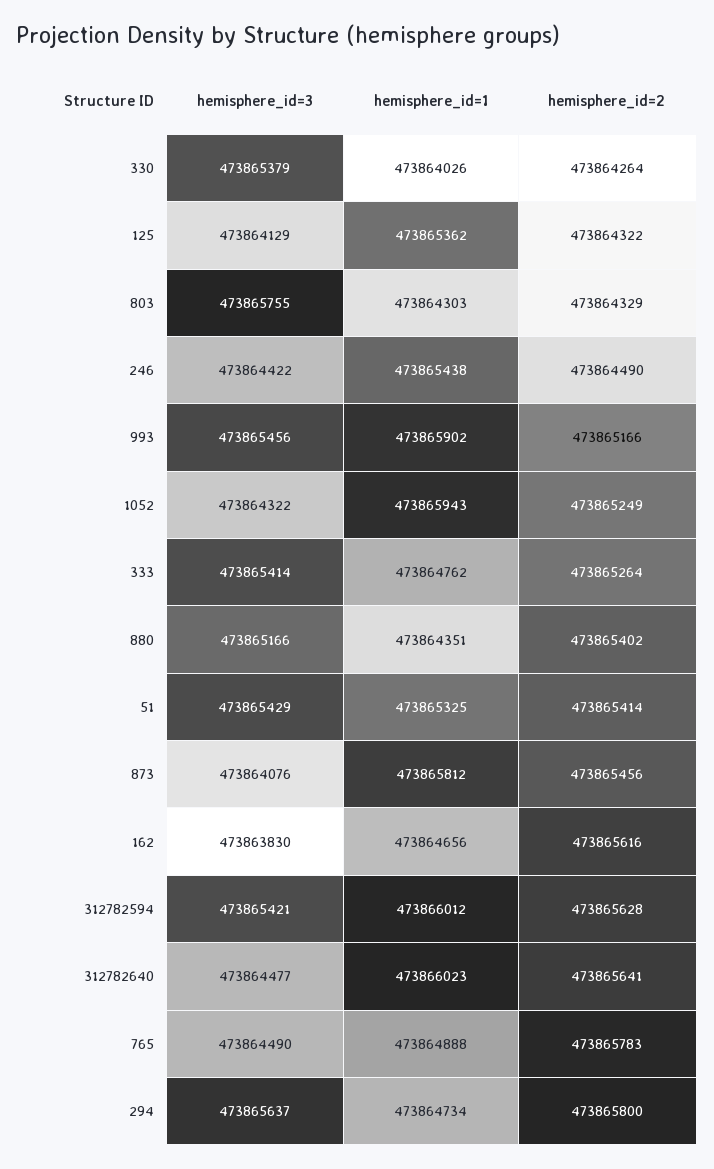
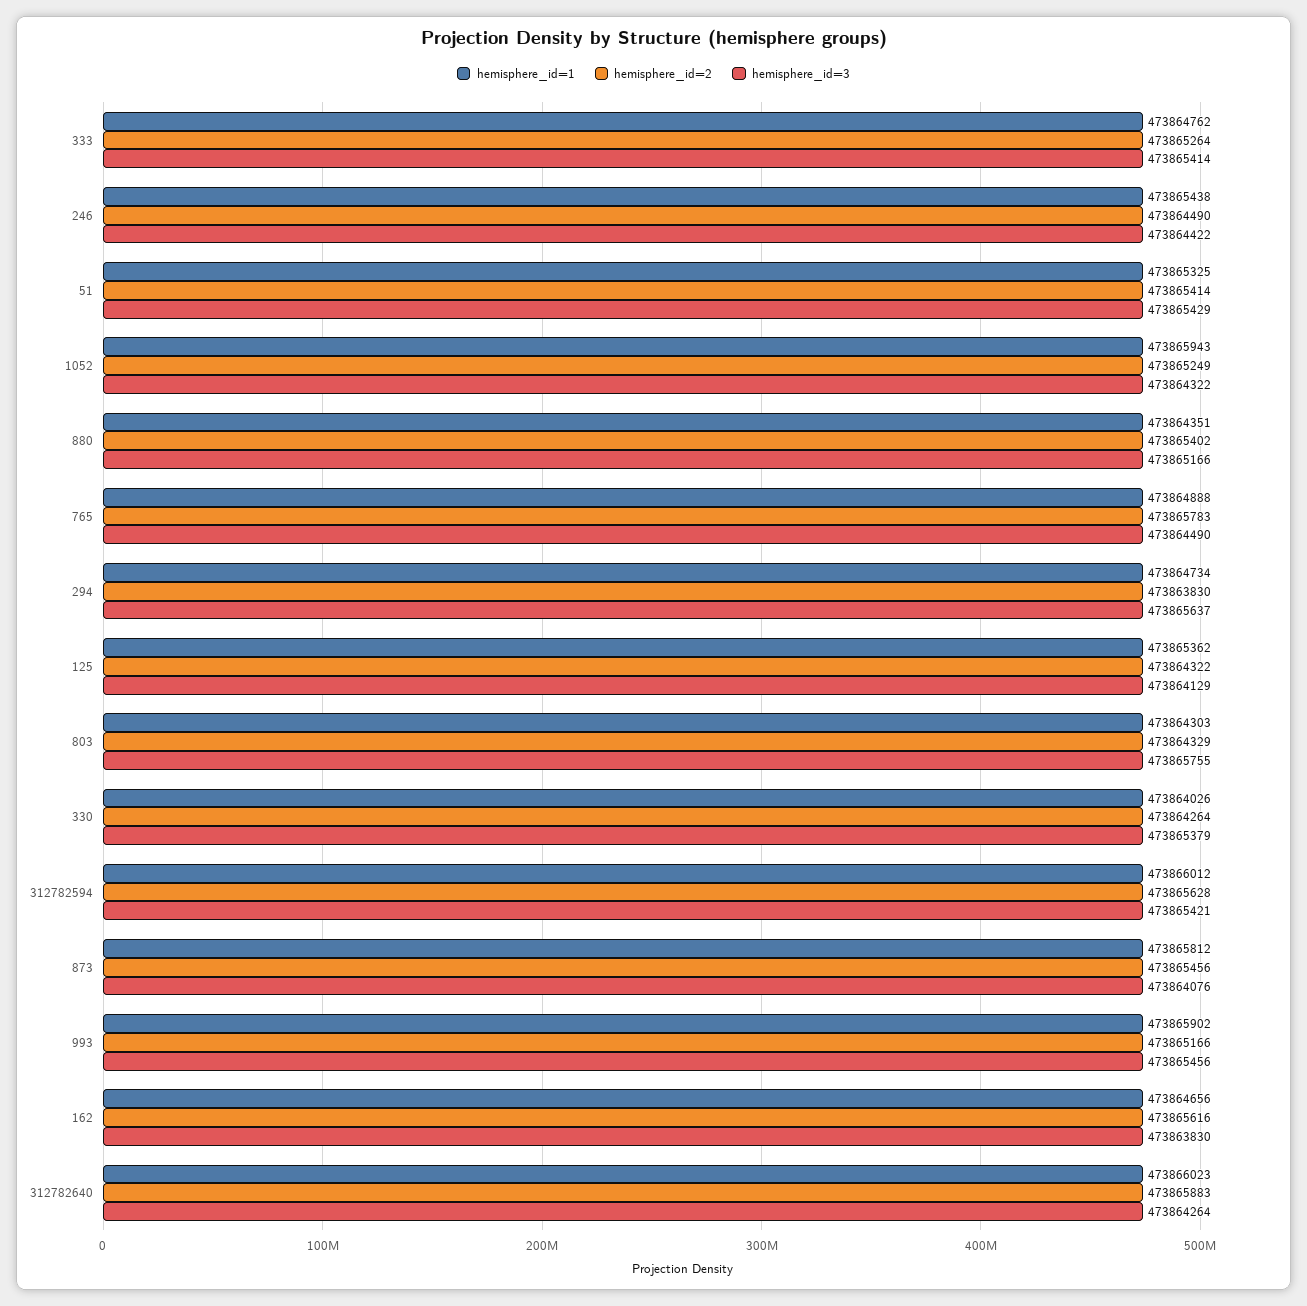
hemisphere_id=3, 312782640: 473864477 -> 473864264
hemisphere_id=2, 312782640: 473865641 -> 473865883
hemisphere_id=2, 294: 473865800 -> 473863830

